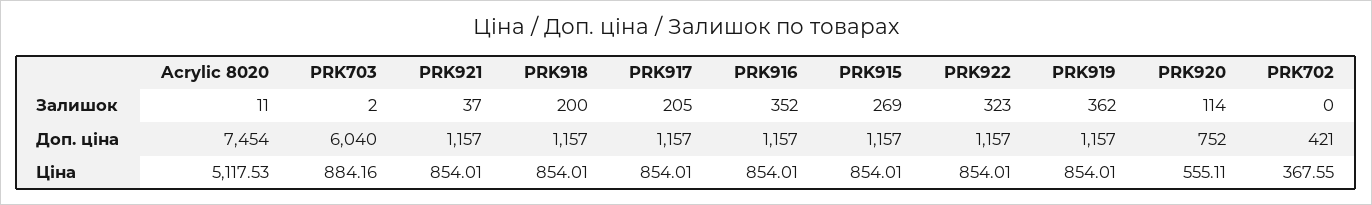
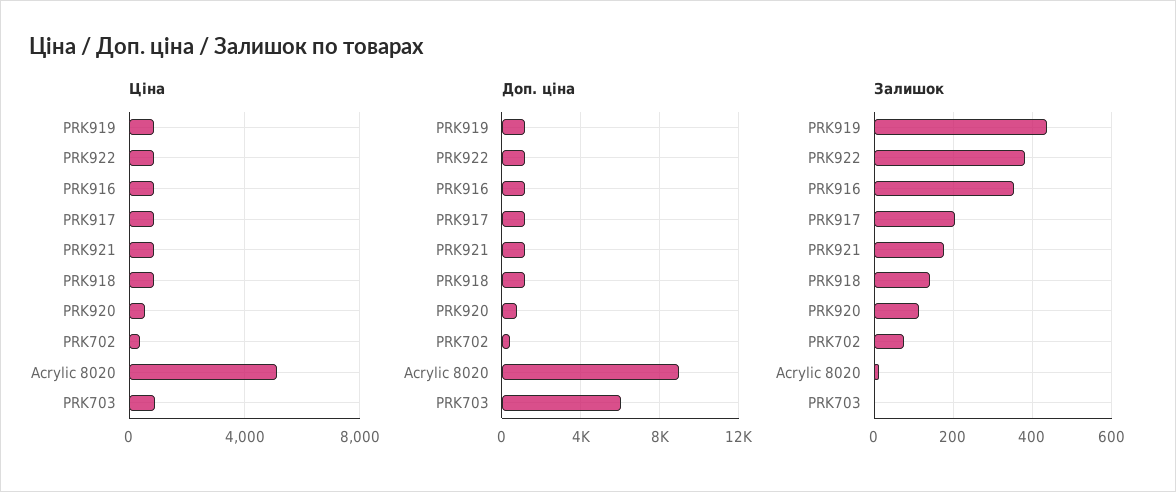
Залишок, PRK921: 37 -> 180
Залишок, PRK918: 200 -> 140
Залишок, PRK915: 269 -> none
Залишок, PRK922: 323 -> 380
Залишок, PRK919: 362 -> 440
Залишок, PRK702: 0 -> 80
Доп. ціна, Acrylic 8020: 7454 -> 9000
Доп. ціна, PRK915: 1157 -> none
Ціна, PRK915: 854.01 -> none

